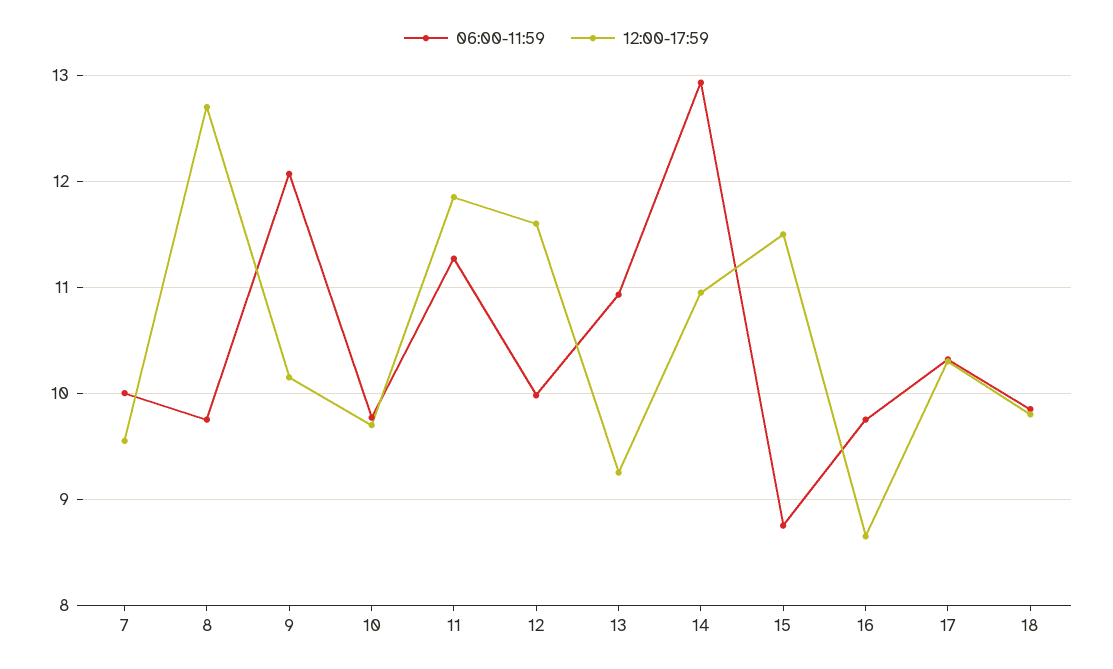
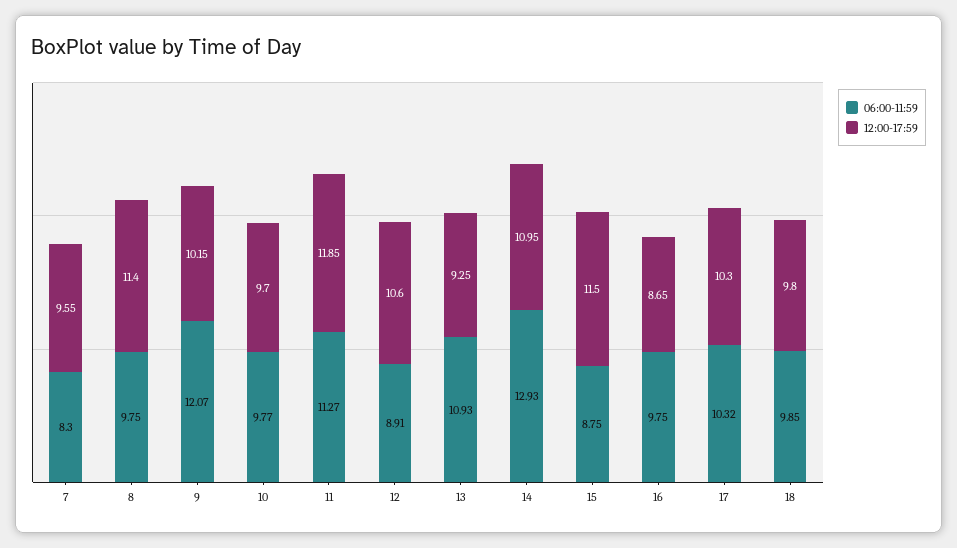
06:00-11:59, 7: 10 -> 8.3
12:00-17:59, 8: 12.7 -> 11.4
06:00-11:59, 12: 10 -> 8.91
12:00-17:59, 12: 11.6 -> 10.6

